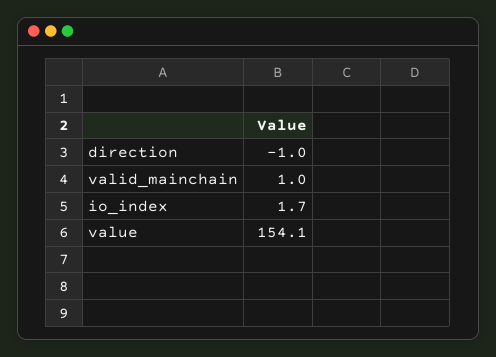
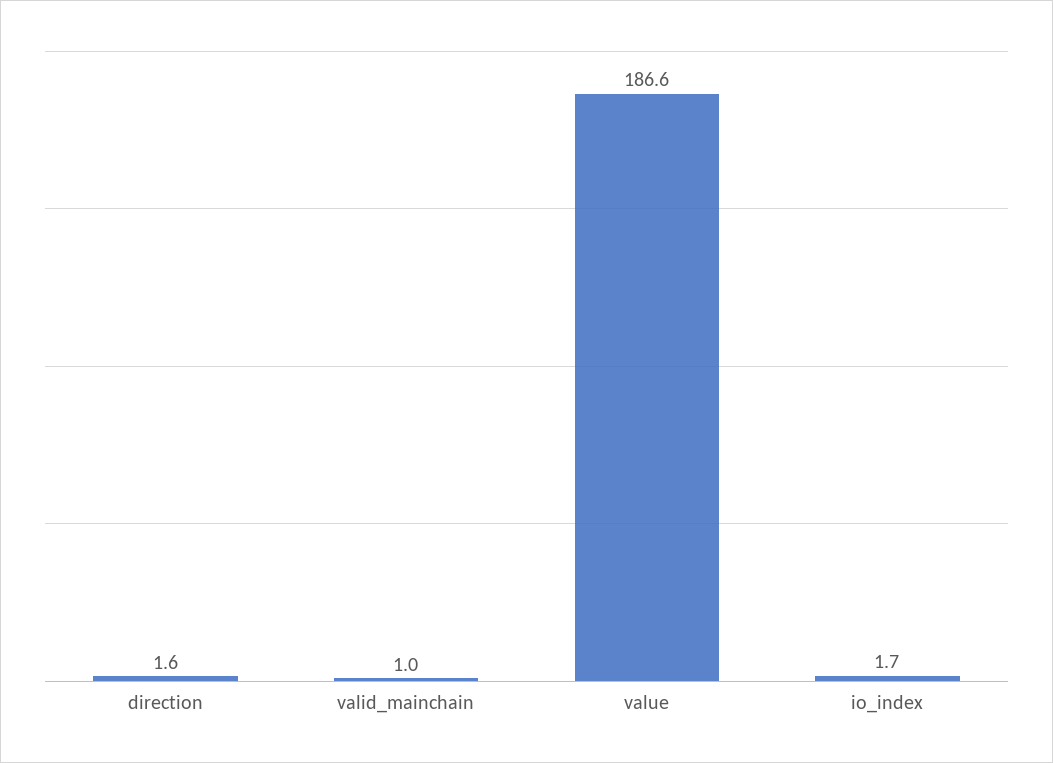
direction: -1 -> 1.6
value: 154.1 -> 186.6

